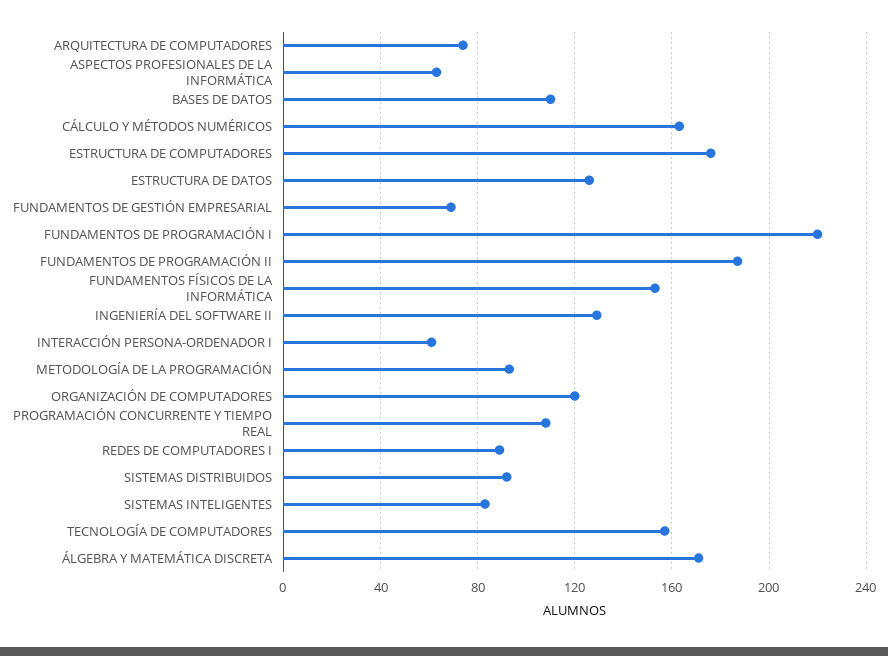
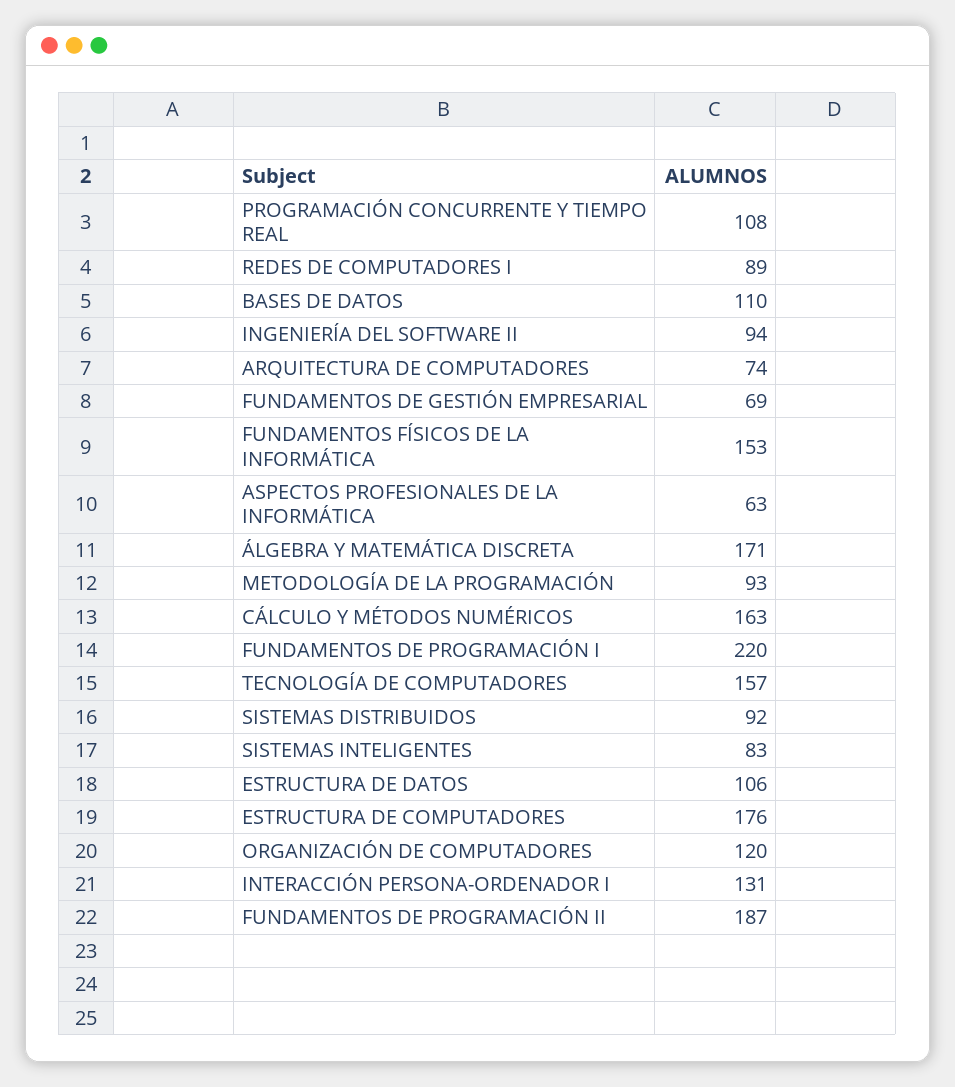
ESTRUCTURA DE DATOS: 125 -> 106
INGENIERÍA DEL SOFTWARE II: 130 -> 94
INTERACCIÓN PERSONA-ORDENADOR I: 60 -> 131

